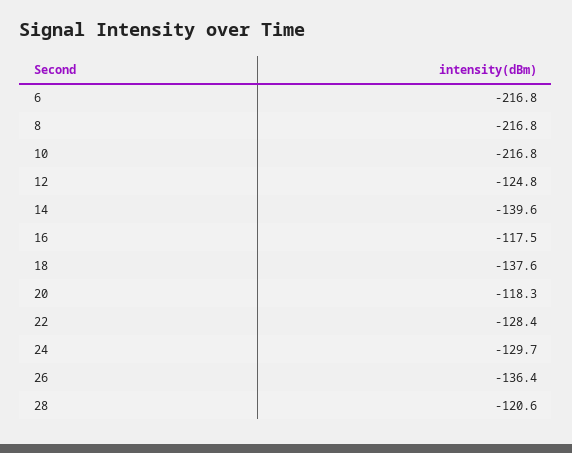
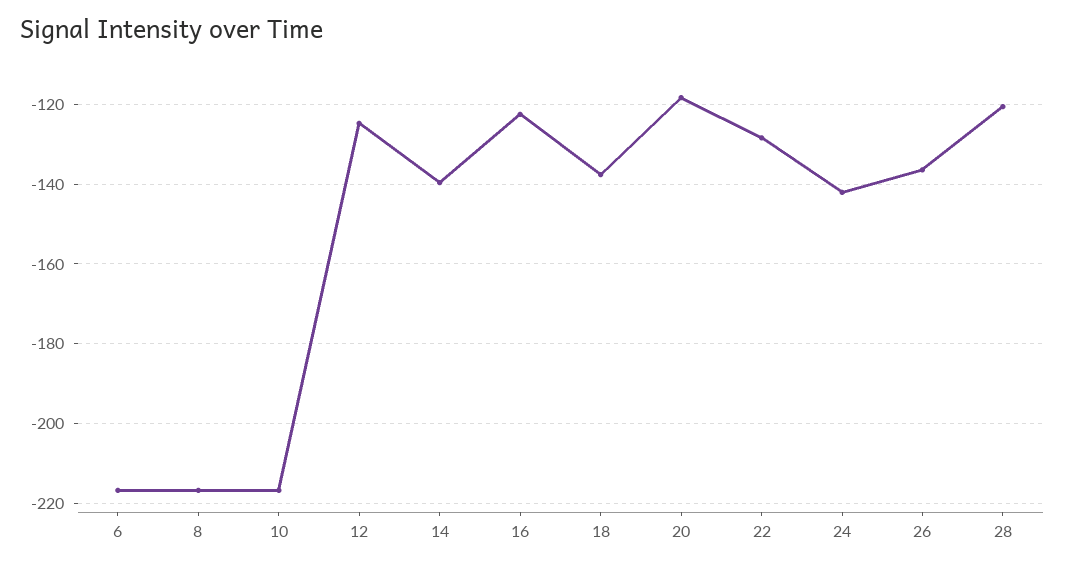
16: -117.5 -> -122
24: -129.7 -> -142

